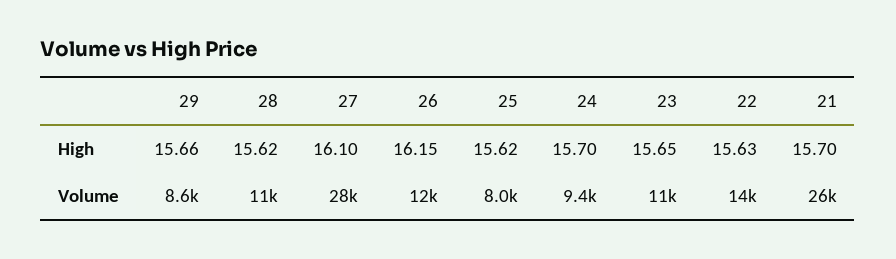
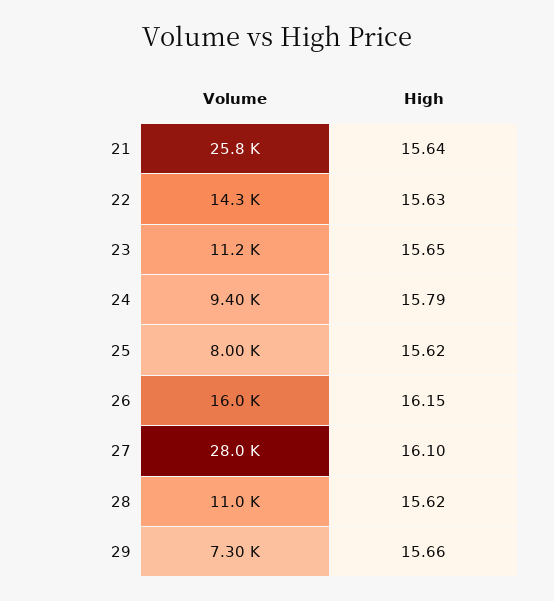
24, High: 15.7 -> 15.79
21, High: 15.7 -> 15.64
29, Volume: 8600 -> 7300
26, Volume: 12000 -> 16000

